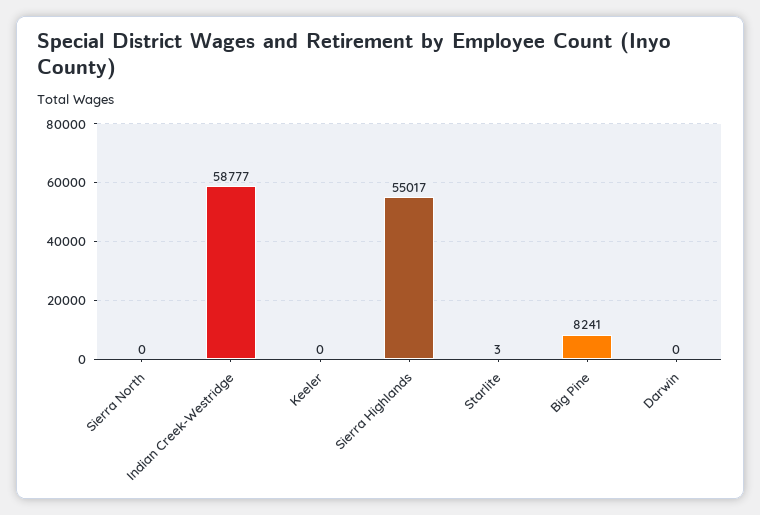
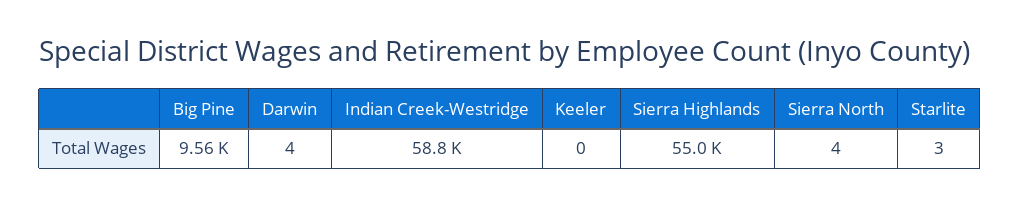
Sierra North: 0 -> 4
Big Pine: 8241 -> 9560
Darwin: 0 -> 4

